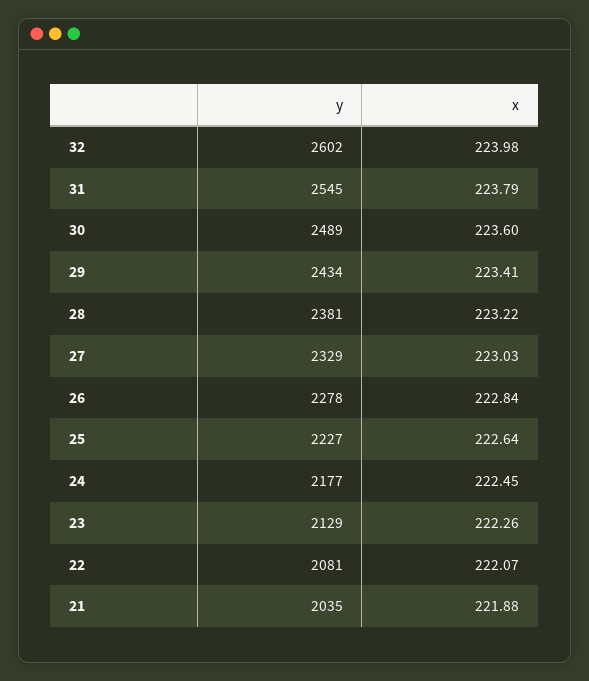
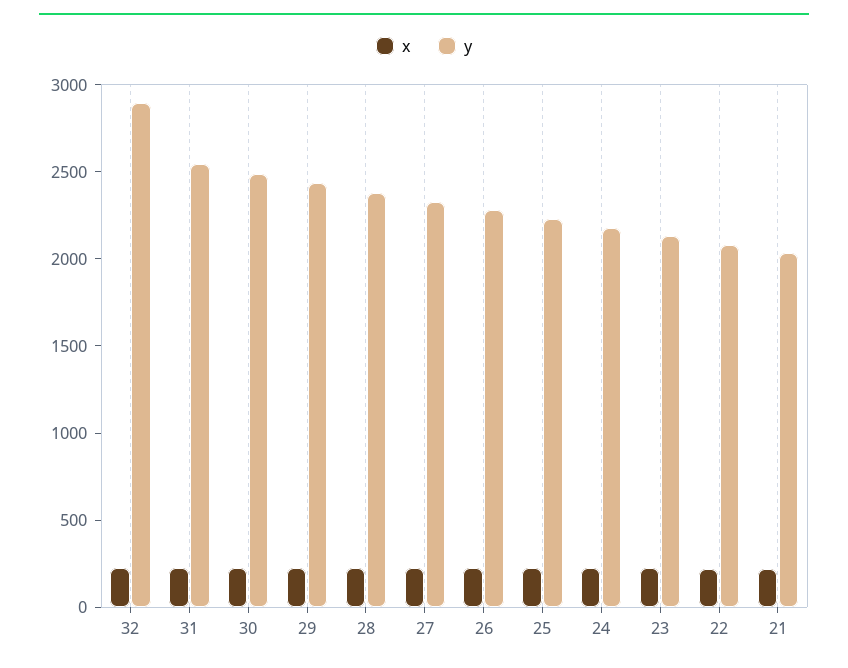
y, 32: 2602 -> 2900

